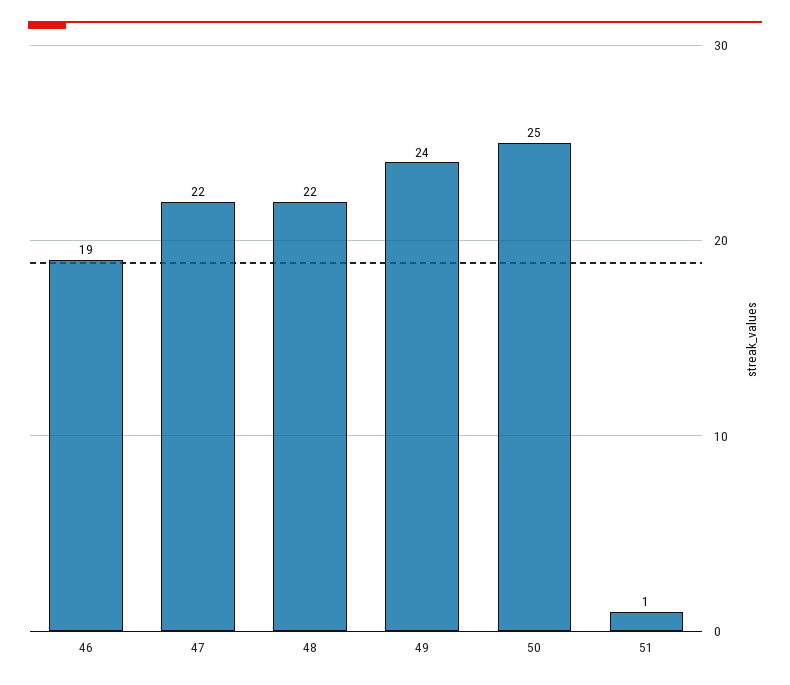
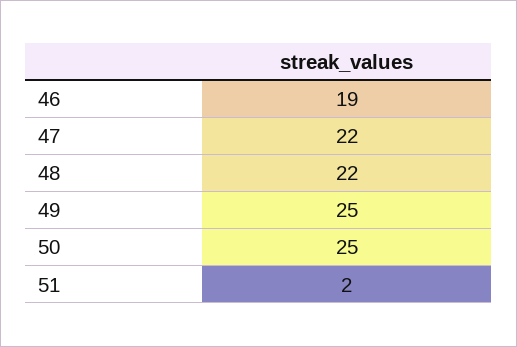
49: 24 -> 25
51: 1 -> 2

